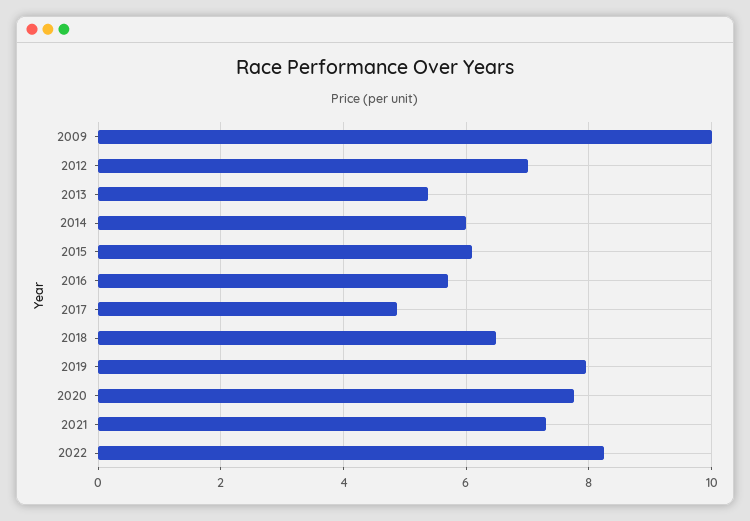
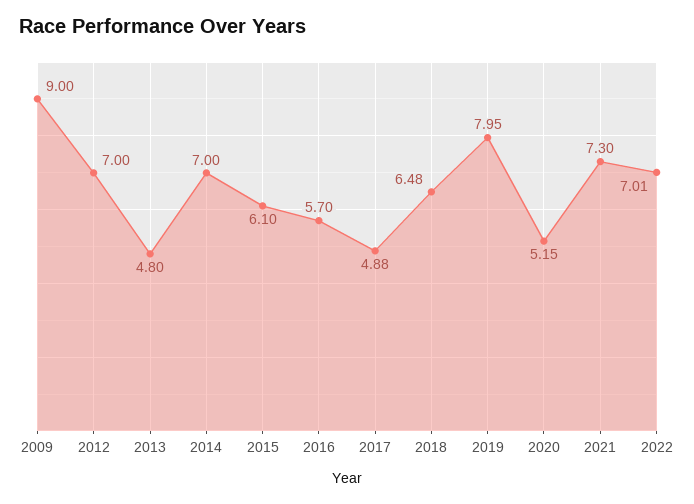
2009: 10 -> 9
2013: 5.4 -> 4.8
2014: 6 -> 7
2020: 7.8 -> 5.15
2022: 8.2 -> 7.01

